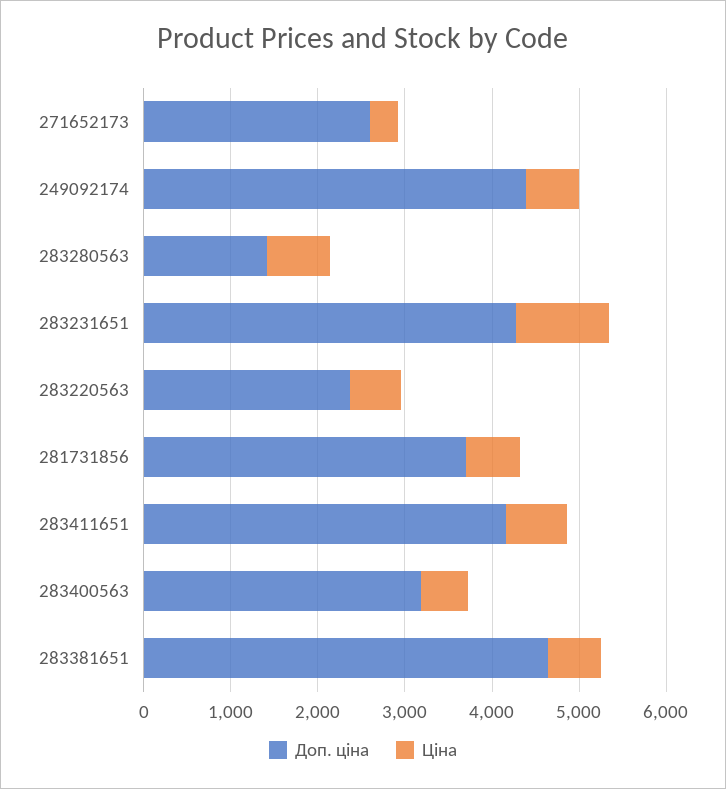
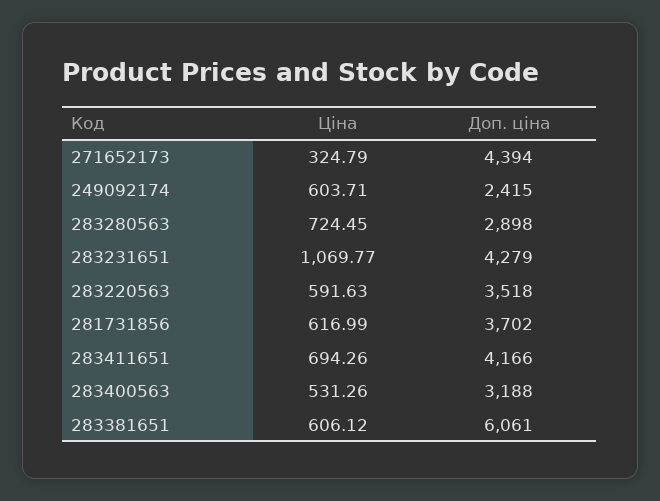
Доп. ціна, 271652173: 2600 -> 4394
Доп. ціна, 249092174: 4400 -> 2415
Доп. ціна, 283280563: 1400 -> 2898
Доп. ціна, 283220563: 2400 -> 3518
Доп. ціна, 283381651: 4600 -> 6061

